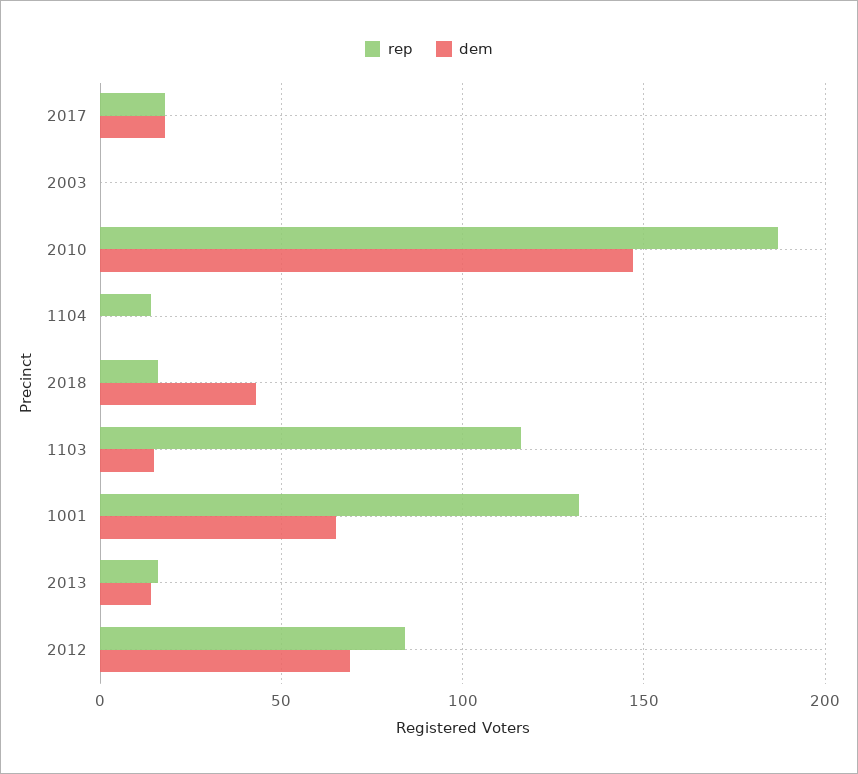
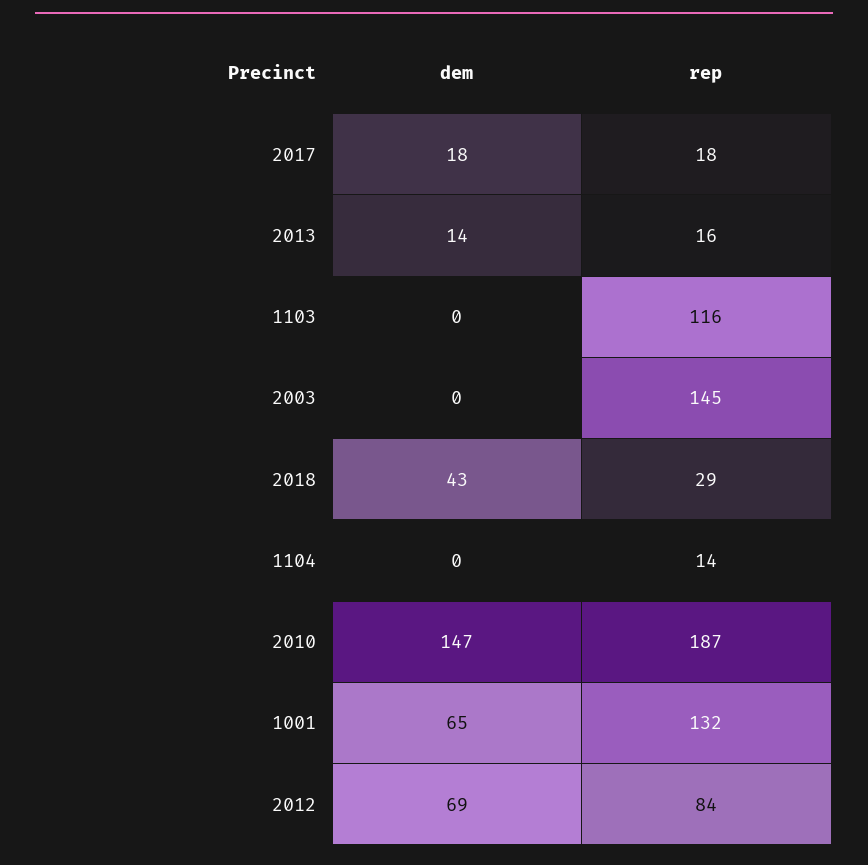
rep, 2003: 0 -> 145
rep, 2018: 15 -> 29
dem, 1103: 15 -> 0

